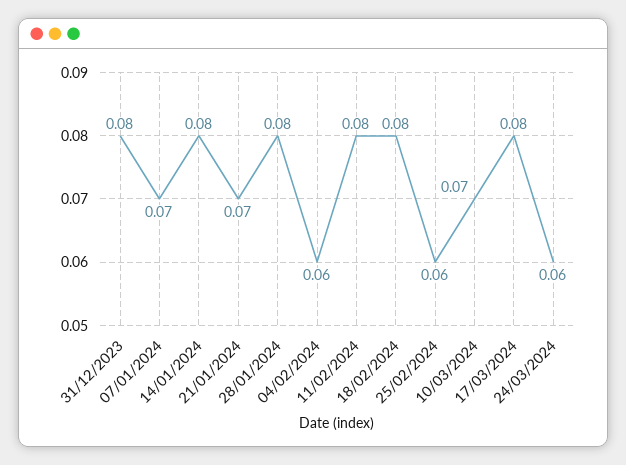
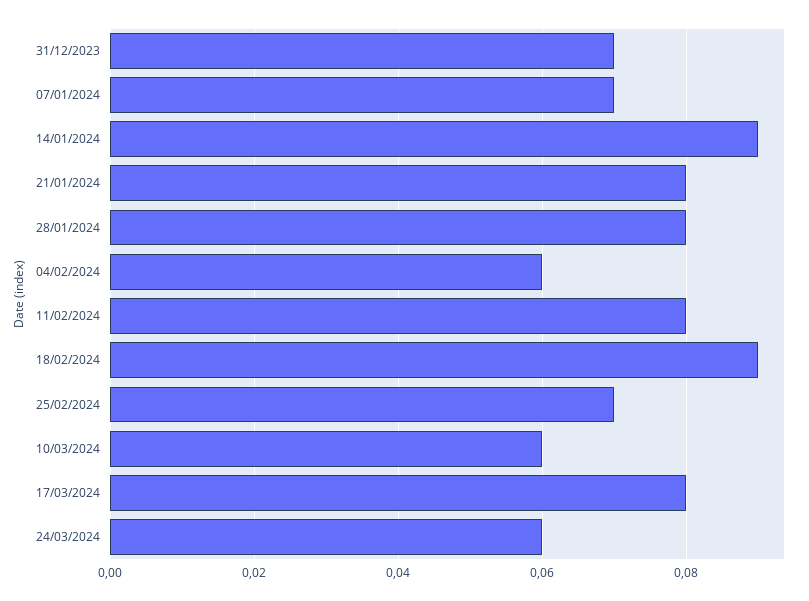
31/12/2023: 0.08 -> 0.07
14/01/2024: 0.08 -> 0.09
21/01/2024: 0.07 -> 0.08
18/02/2024: 0.08 -> 0.09
25/02/2024: 0.06 -> 0.07
10/03/2024: 0.07 -> 0.06

